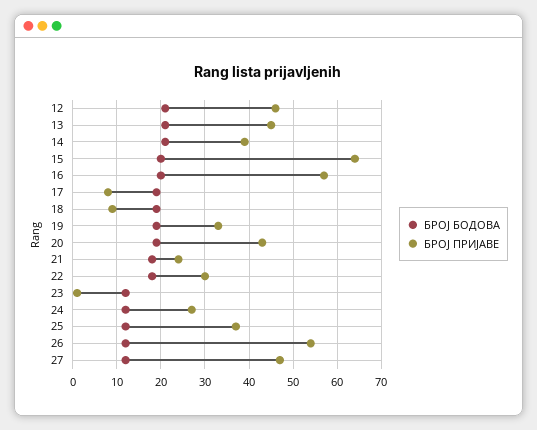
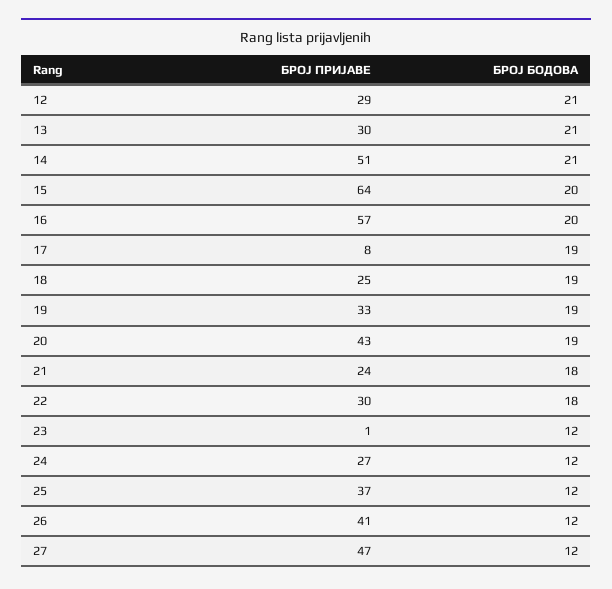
БРОЈ ПРИЈАВЕ, 12: 45 -> 29
БРОЈ ПРИЈАВЕ, 13: 45 -> 30
БРОЈ ПРИЈАВЕ, 14: 40 -> 51
БРОЈ ПРИЈАВЕ, 18: 10 -> 25
БРОЈ ПРИЈАВЕ, 26: 55 -> 41

